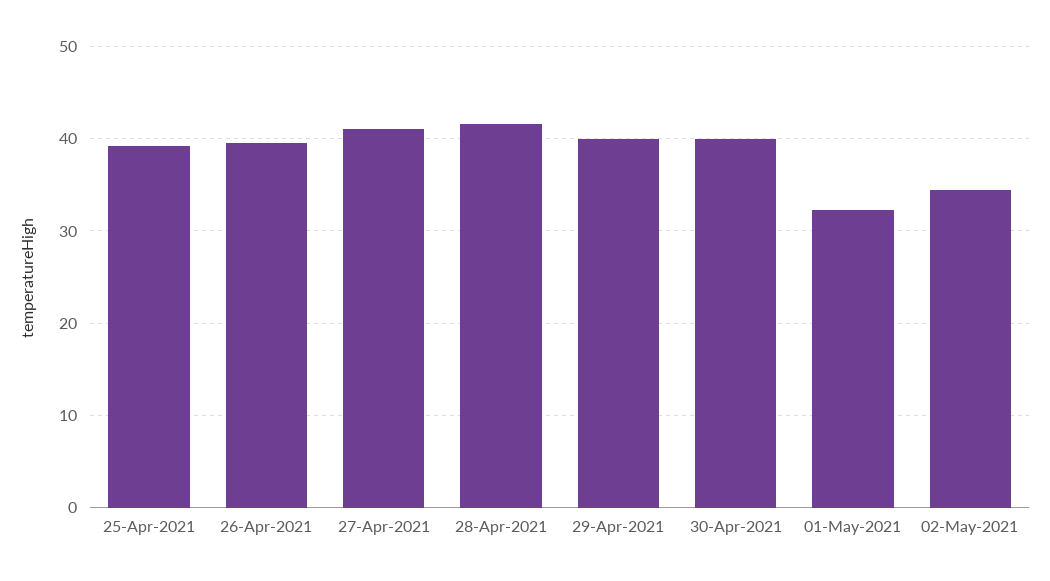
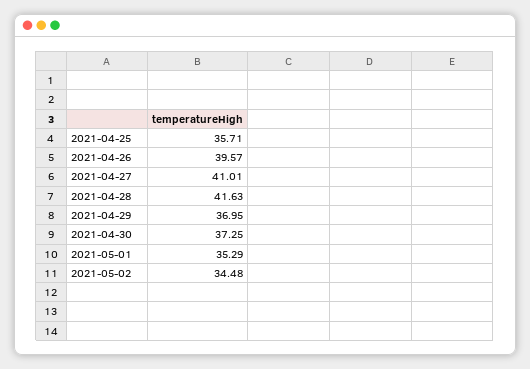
25-Apr-2021: 39 -> 35.71
29-Apr-2021: 40 -> 36.95
30-Apr-2021: 40 -> 37.25
01-May-2021: 32 -> 35.29

